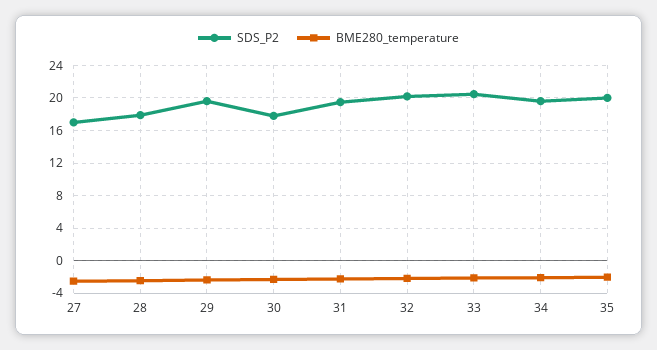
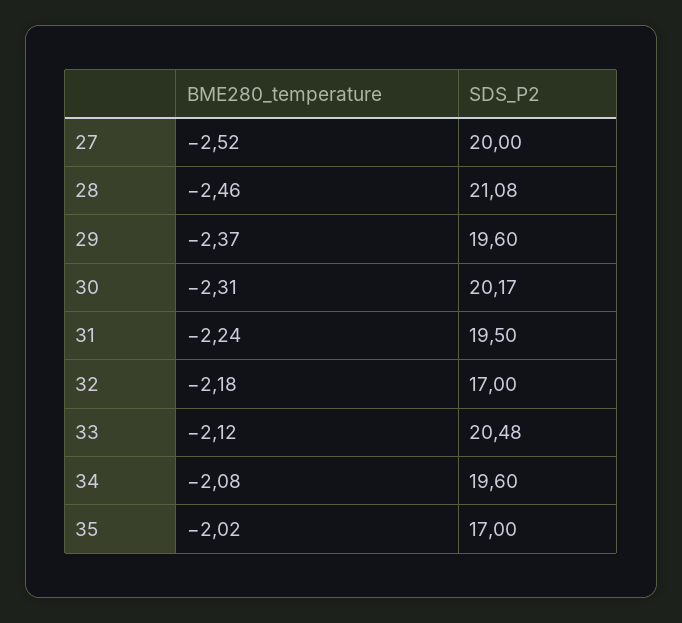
SDS_P2, 27: 17 -> 20
SDS_P2, 28: 18 -> 21.08
SDS_P2, 30: 18 -> 20.17
SDS_P2, 32: 20 -> 17
SDS_P2, 35: 20 -> 17

